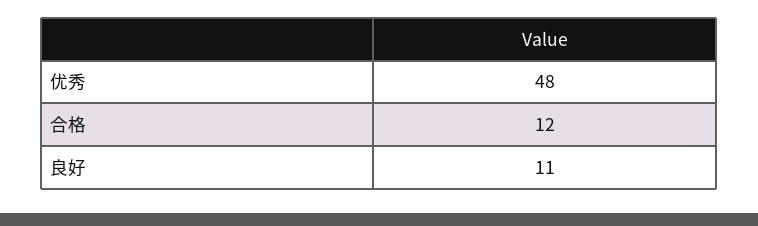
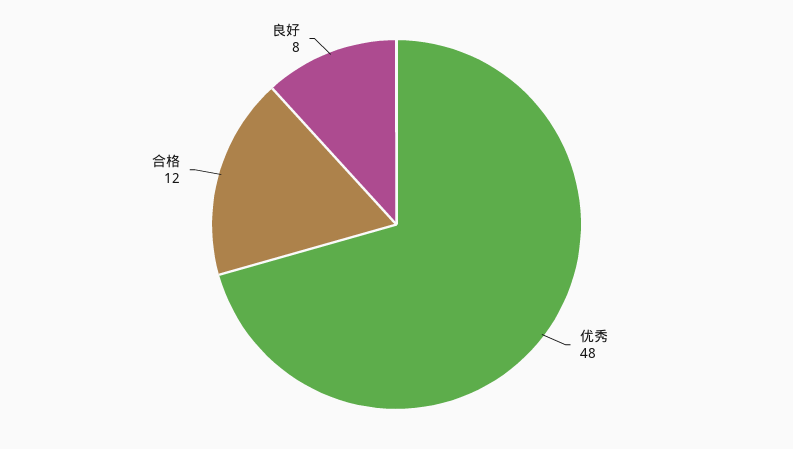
良好: 11 -> 8

